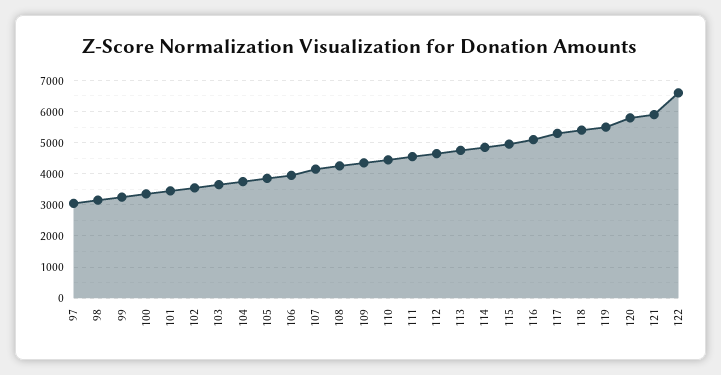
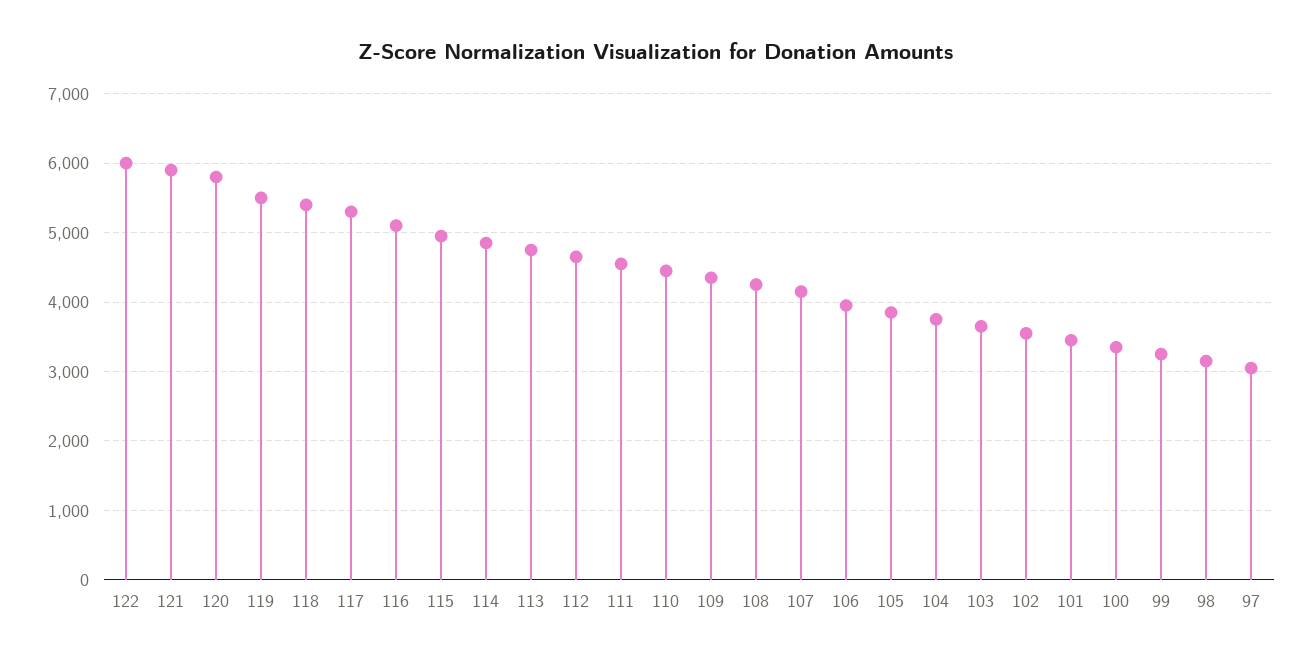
122: 6600 -> 6000

